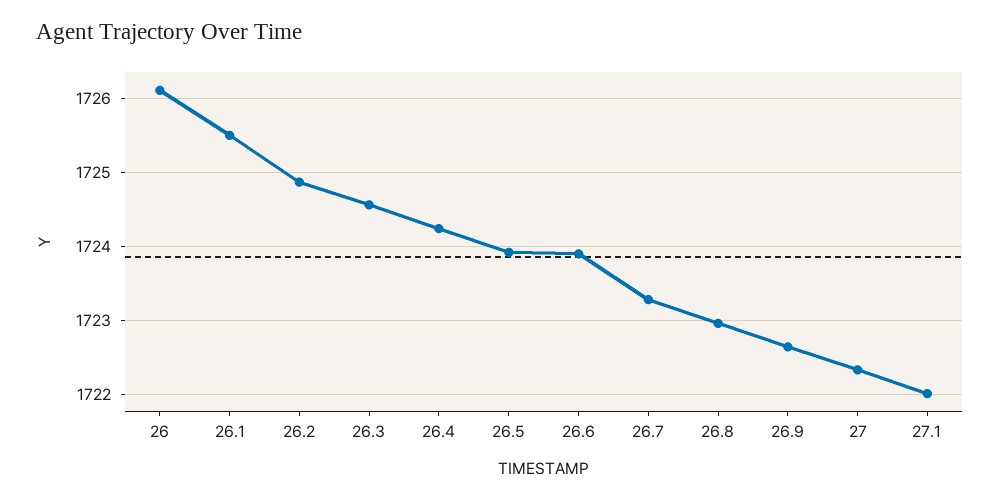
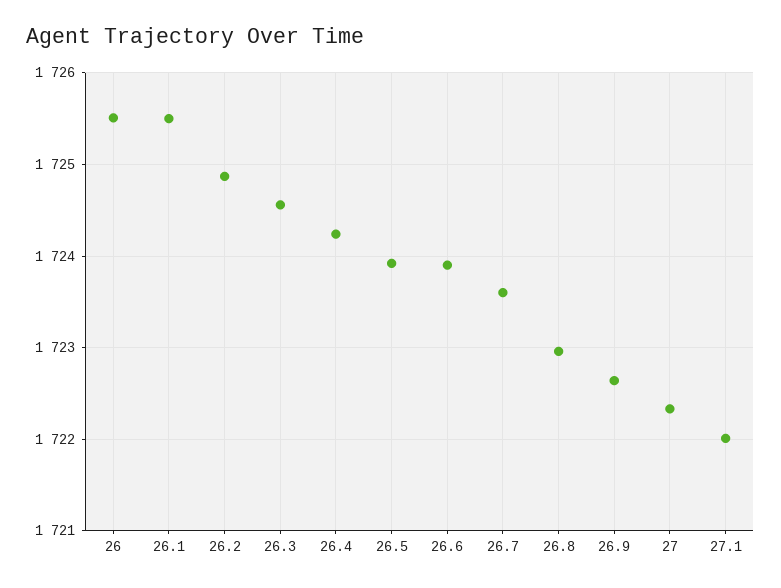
26: 1726.1 -> 1725.5
26.7: 1723.3 -> 1723.6

